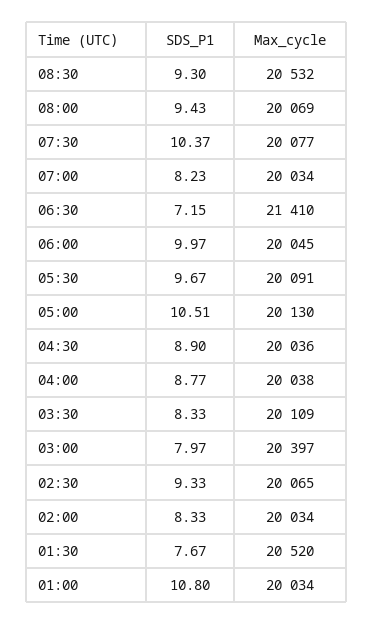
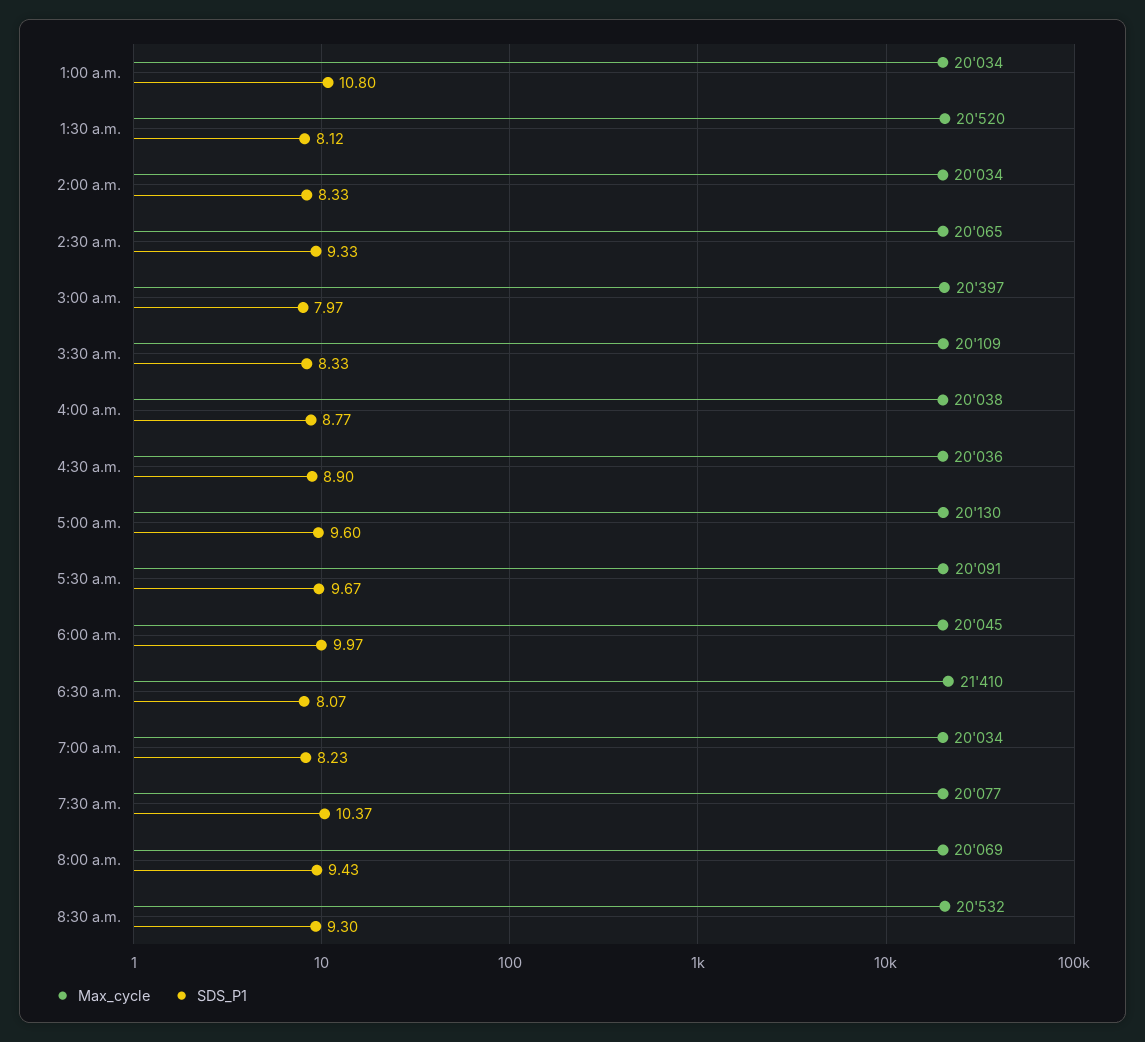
SDS_P1, 06:30: 7.15 -> 8.07
SDS_P1, 05:00: 10.51 -> 9.6
SDS_P1, 01:30: 7.67 -> 8.12

